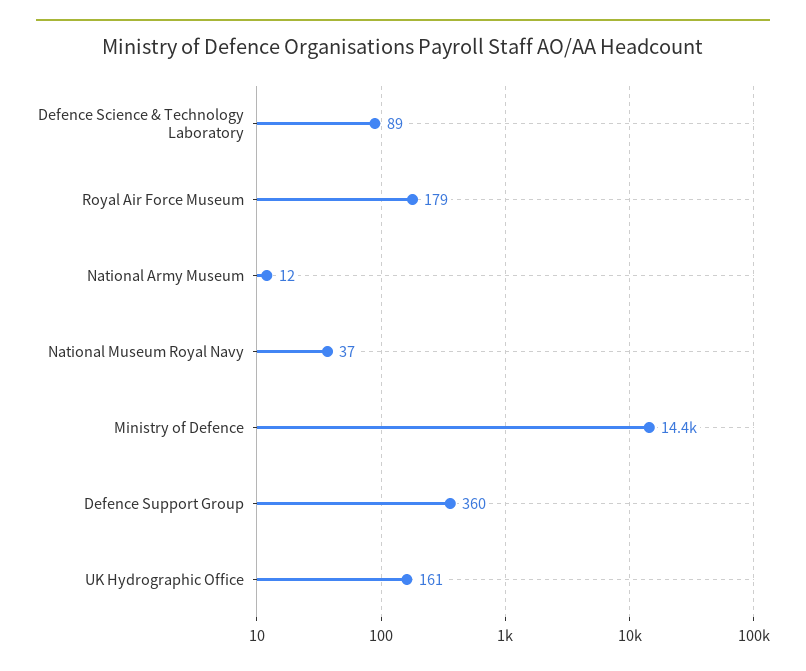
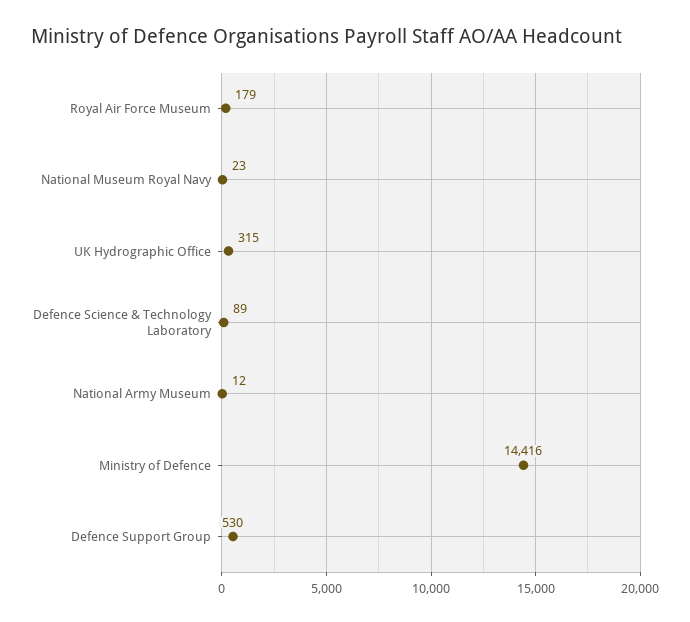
National Museum Royal Navy: 37 -> 23
Defence Support Group: 360 -> 530
UK Hydrographic Office: 161 -> 315

